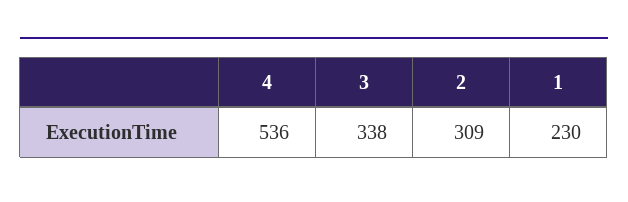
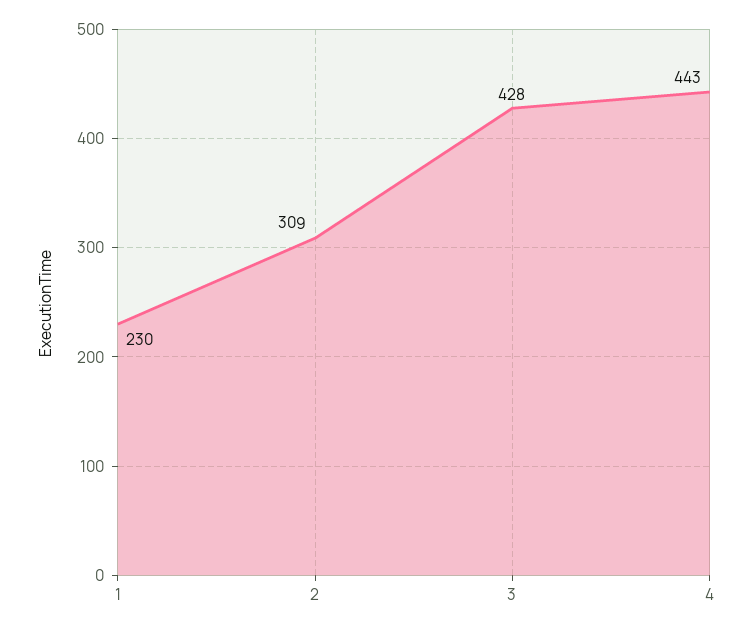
4: 536 -> 443
3: 338 -> 428

